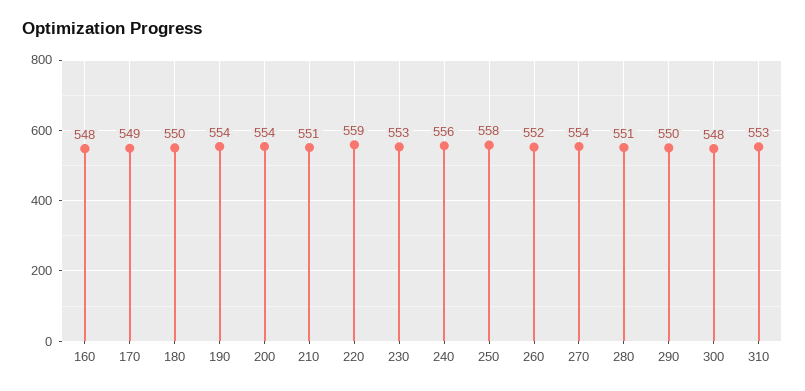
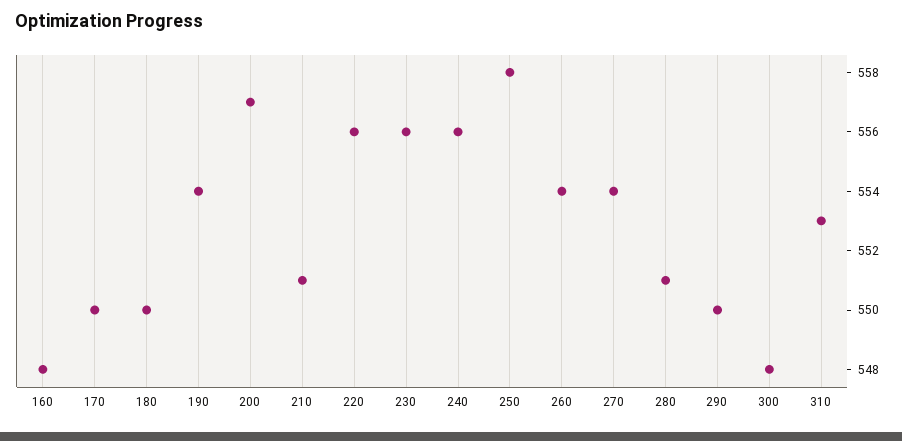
170: 549 -> 550
200: 554 -> 557
220: 559 -> 556
230: 553 -> 556
260: 552 -> 554

